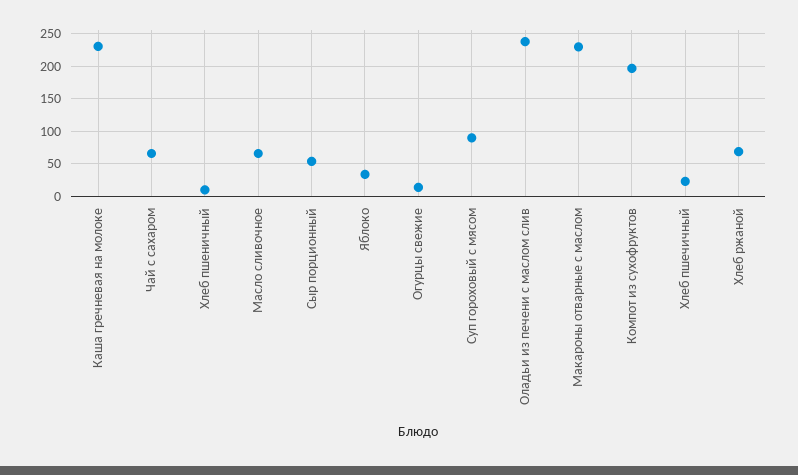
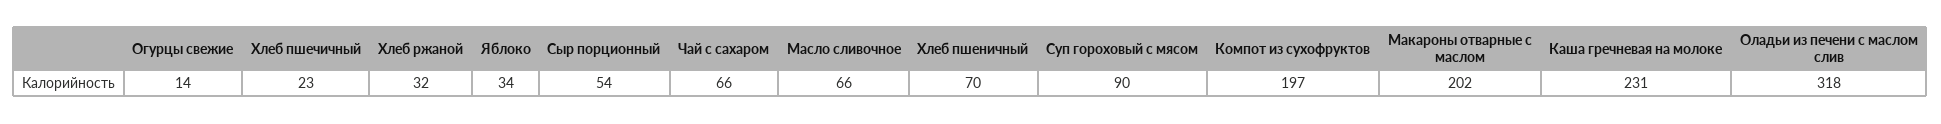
Хлеб пшеничный: 10 -> 70
Оладьи из печени с маслом слив: 240 -> 318
Макароны отварные с маслом: 230 -> 202
Хлеб ржаной: 70 -> 32

